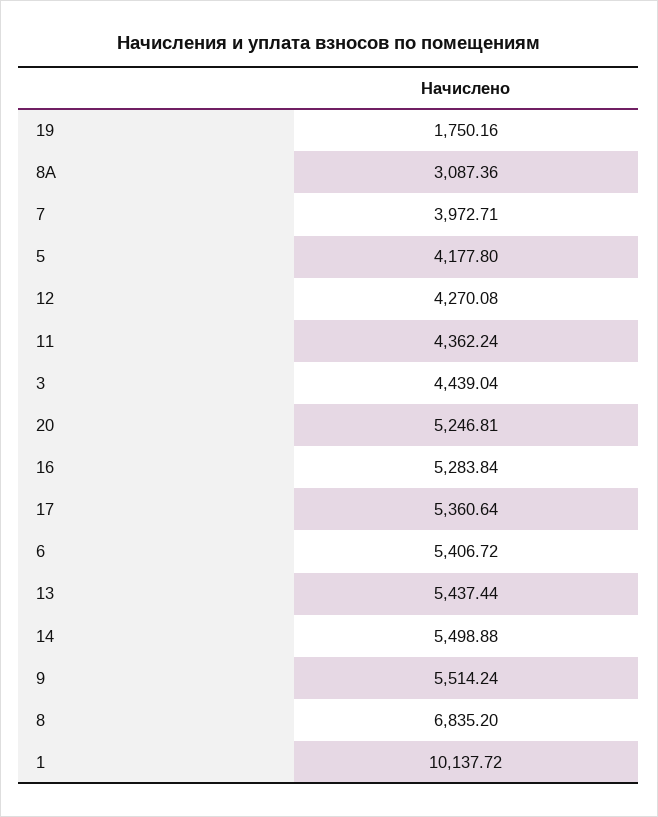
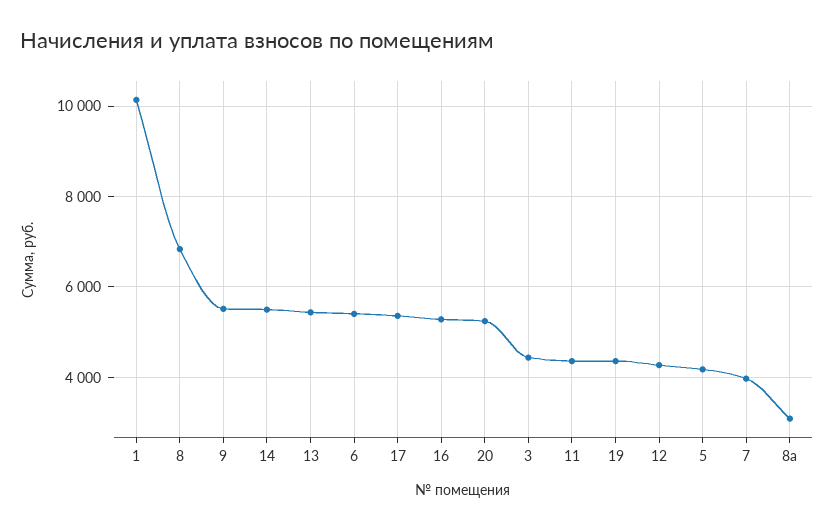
19: 1750.16 -> 4400

